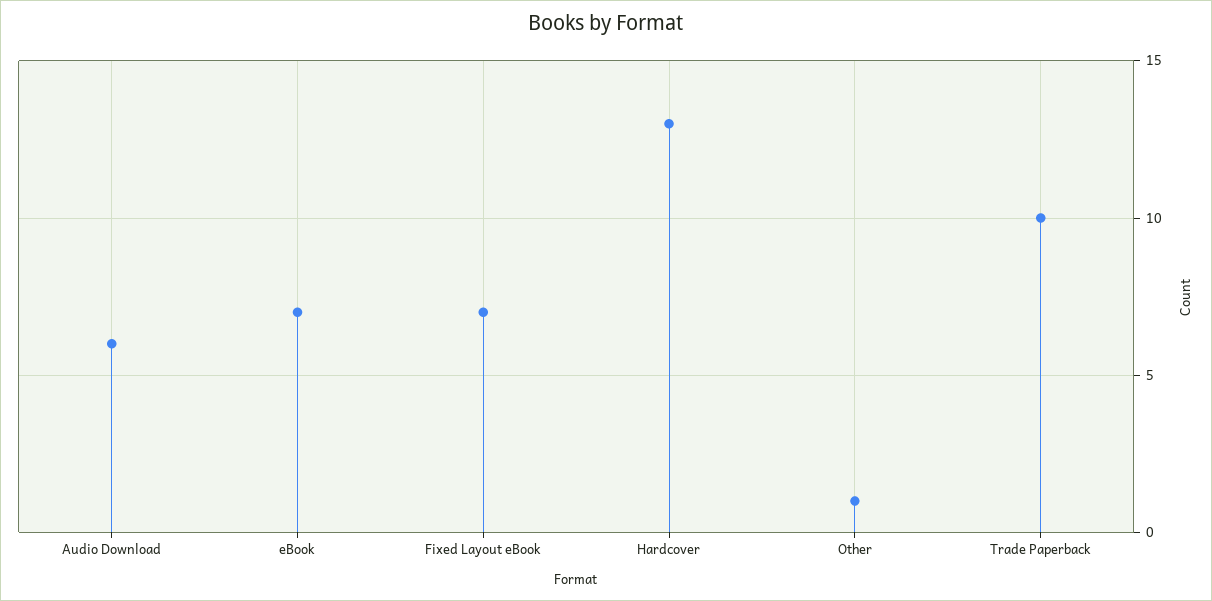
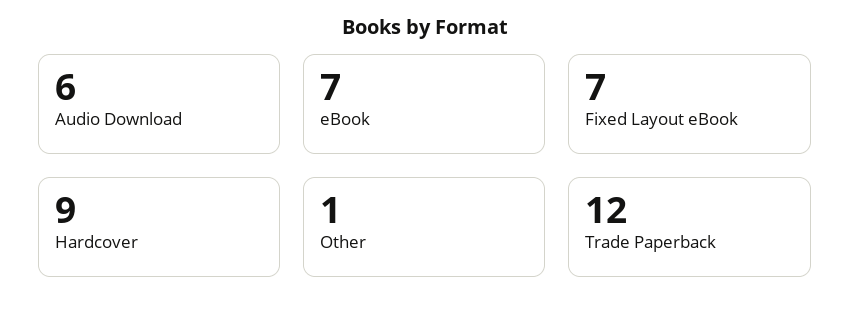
Hardcover: 13 -> 9
Trade Paperback: 10 -> 12

